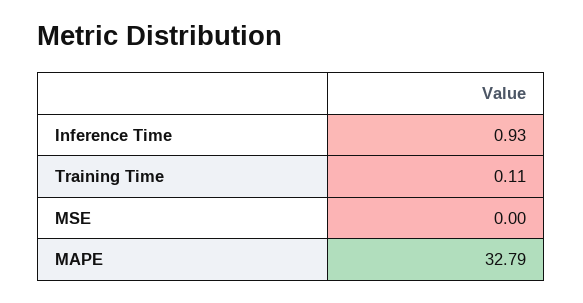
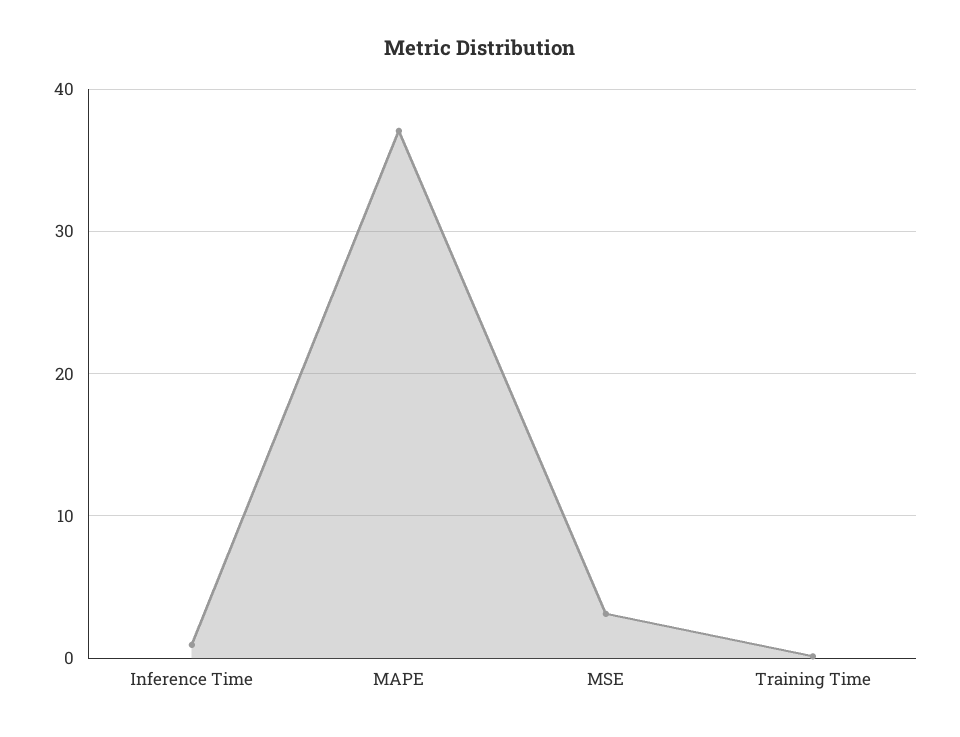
MSE: 0 -> 3
MAPE: 32.79 -> 37

